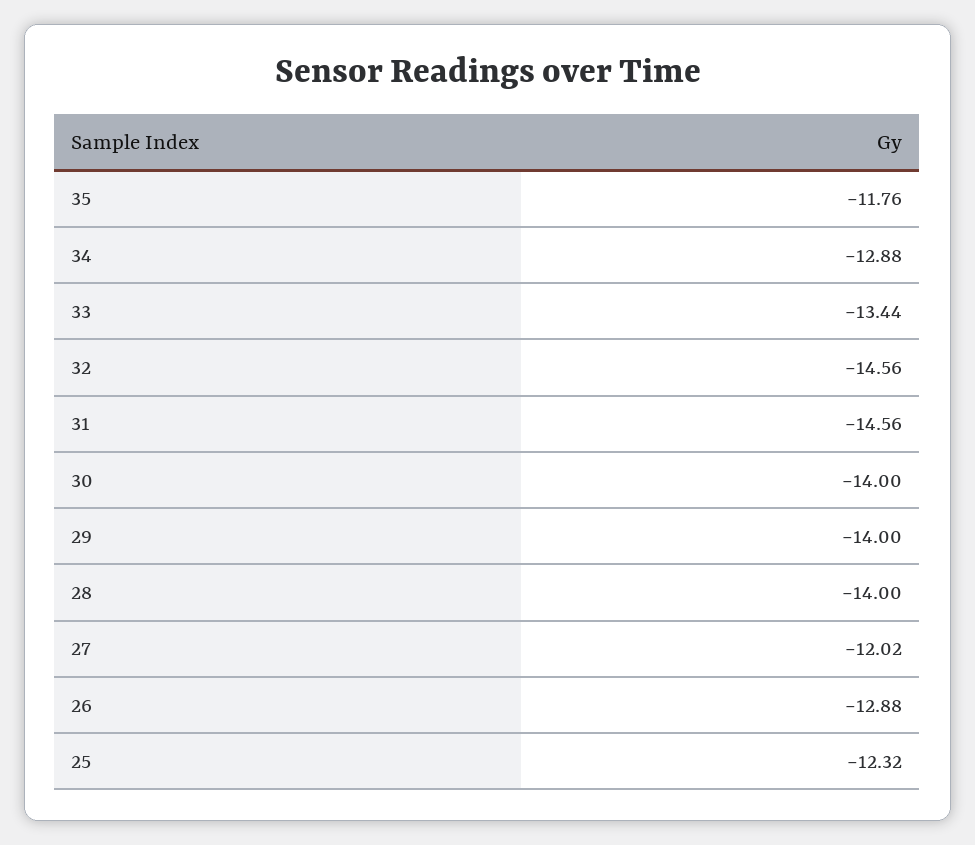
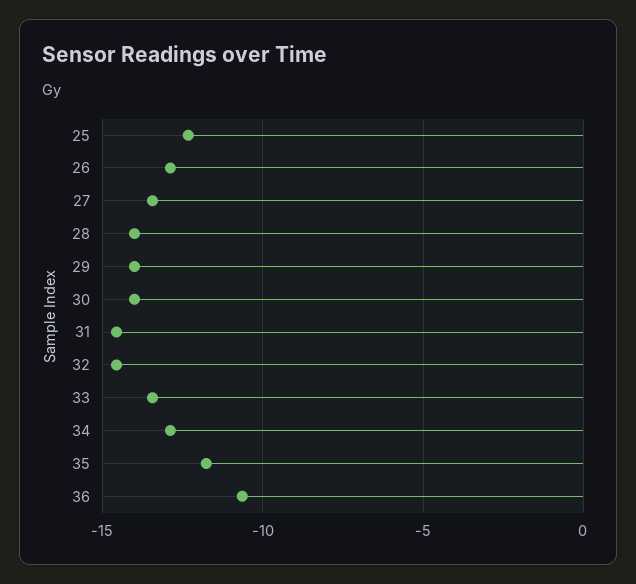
27: -12.02 -> -13.5
36: none -> -10.5

